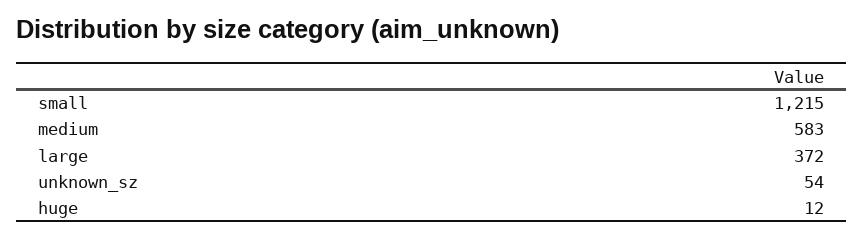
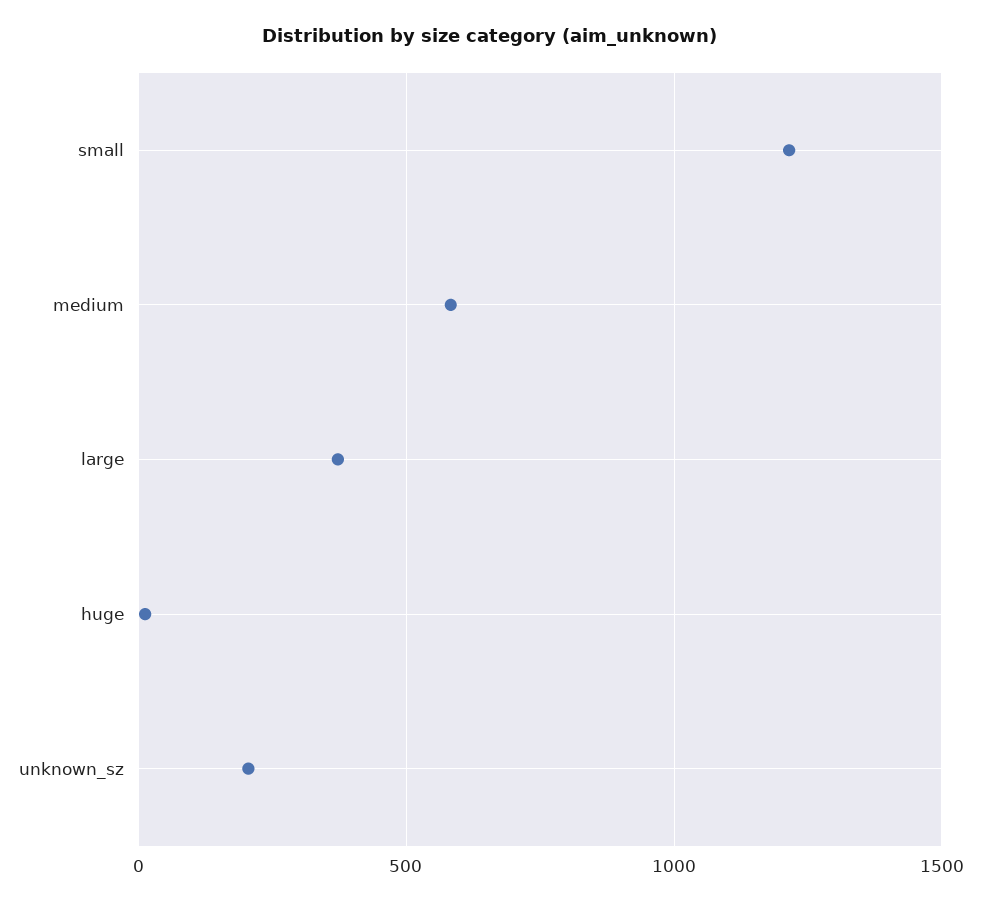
unknown_sz: 54 -> 200

